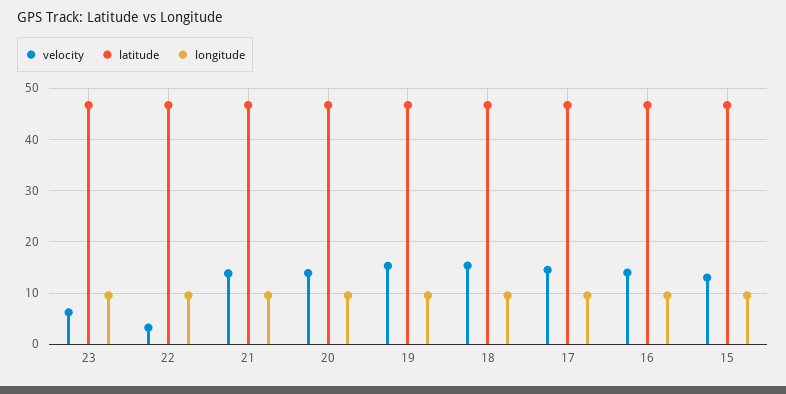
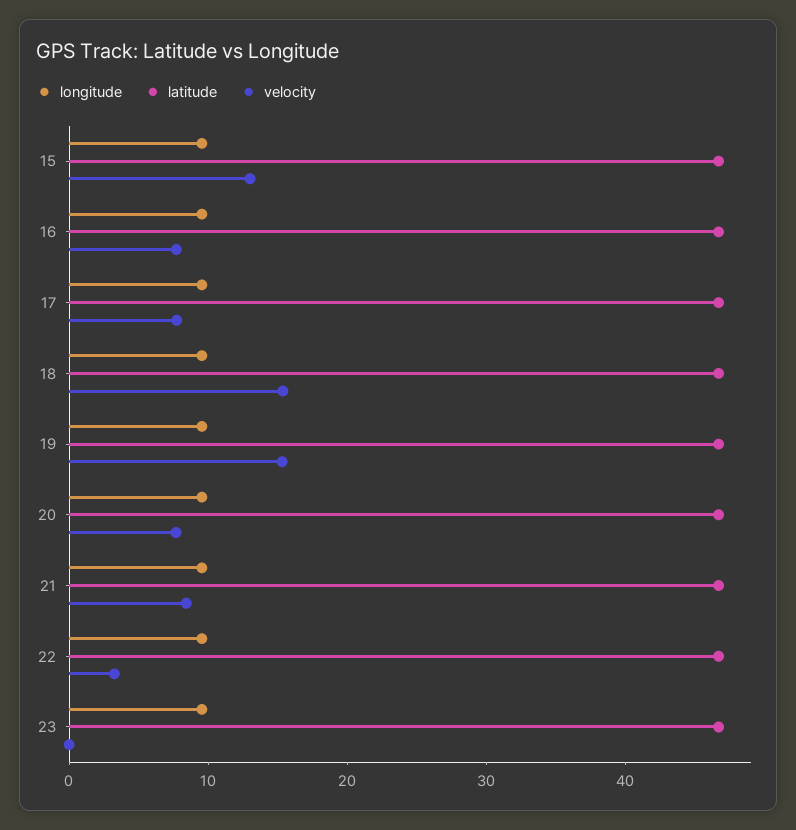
velocity, 23: 6 -> 0
velocity, 21: 14 -> 8
velocity, 20: 14 -> 8
velocity, 17: 14 -> 8
velocity, 16: 14 -> 8

